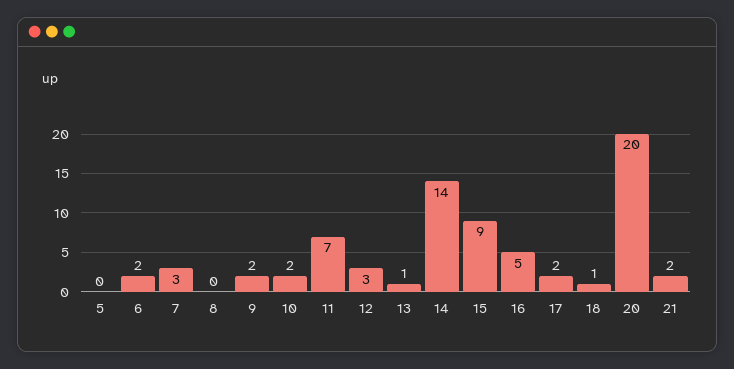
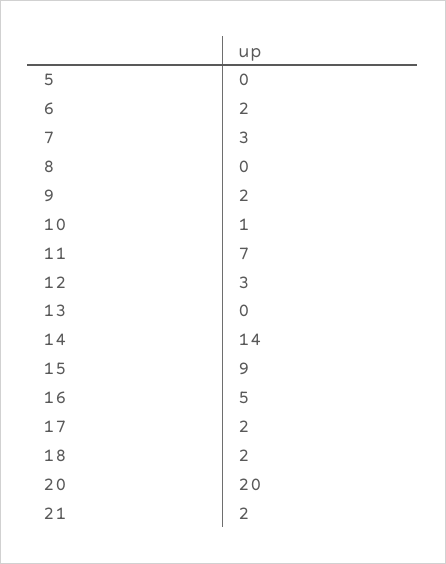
10: 2 -> 1
13: 1 -> 0
18: 1 -> 2

